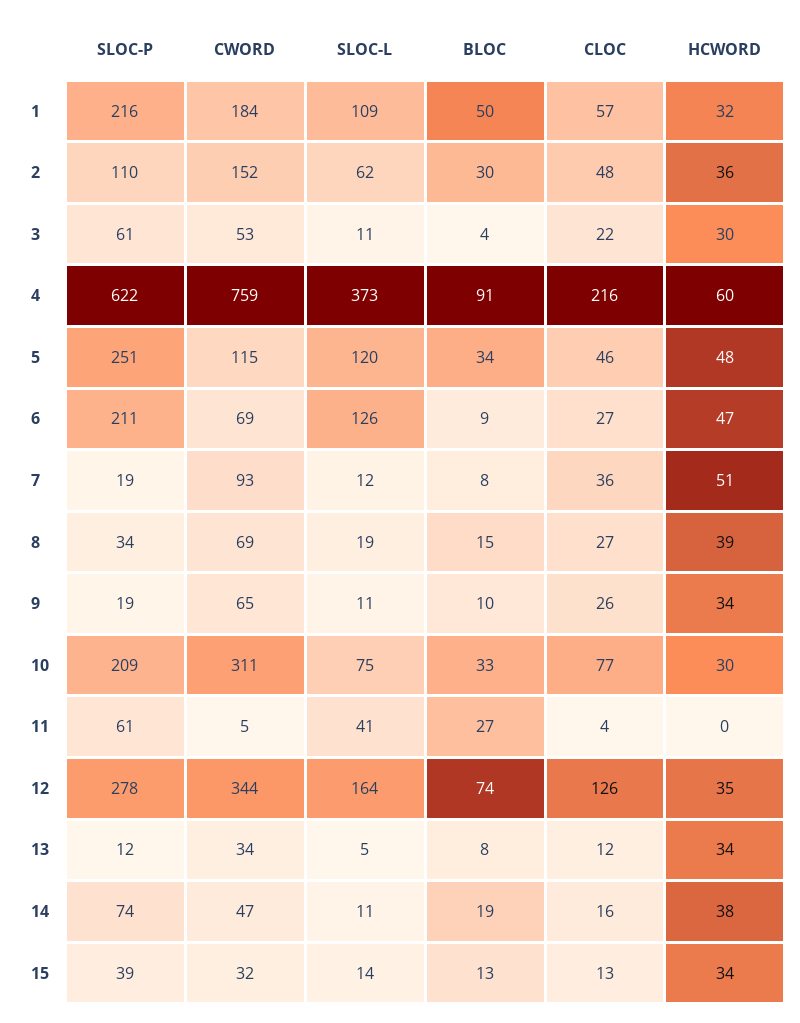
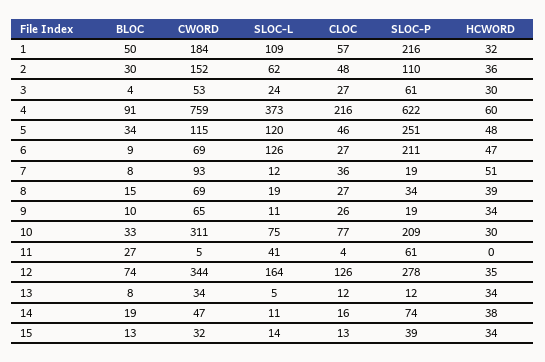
SLOC-L, 3: 11 -> 24
CLOC, 3: 22 -> 27

